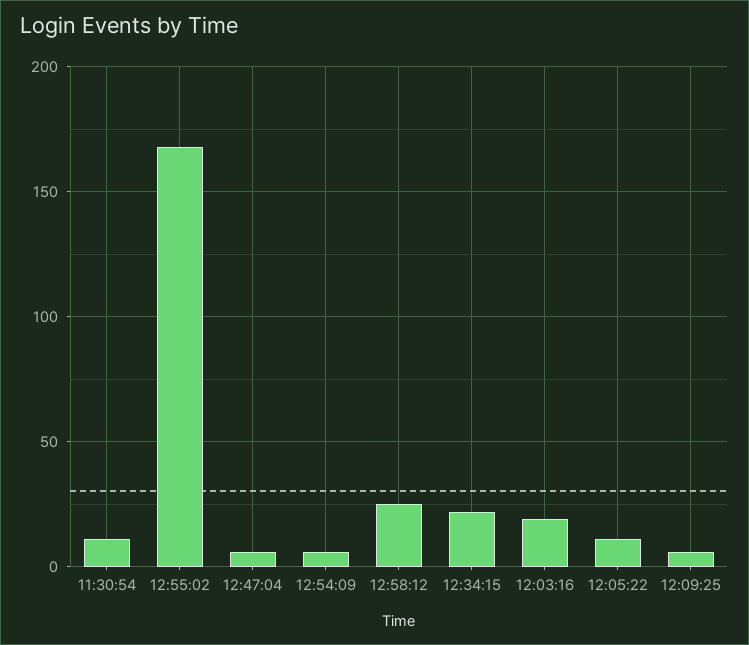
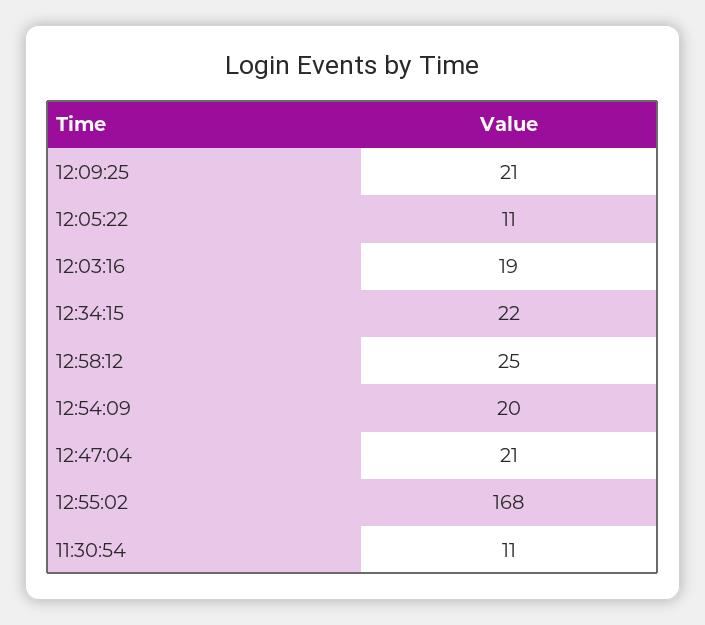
12:47:04: 5 -> 21
12:54:09: 5 -> 20
12:09:25: 5 -> 21

